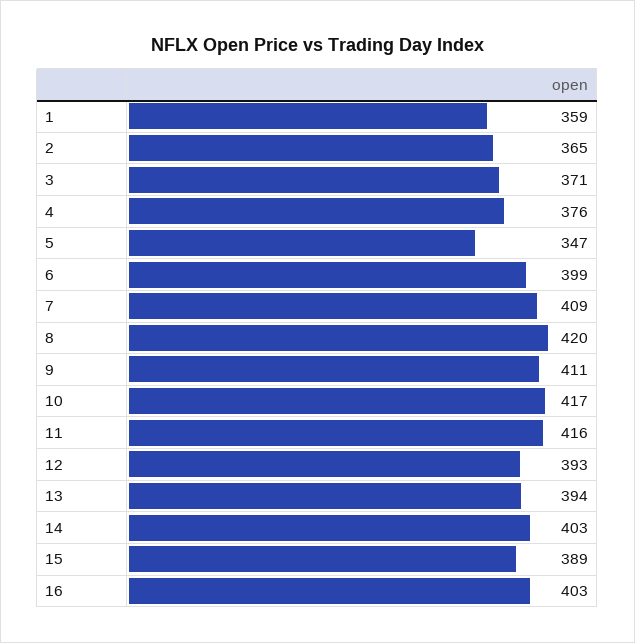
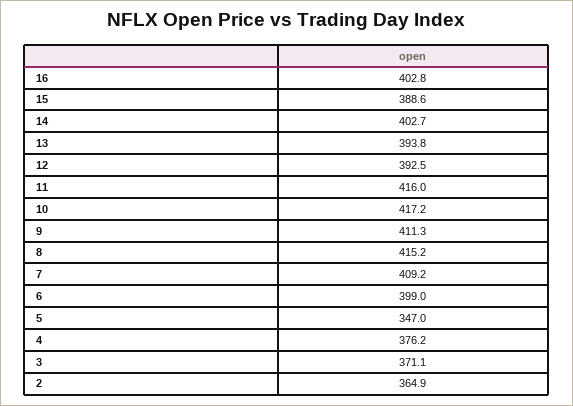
1: 359 -> none
8: 420 -> 415.2

